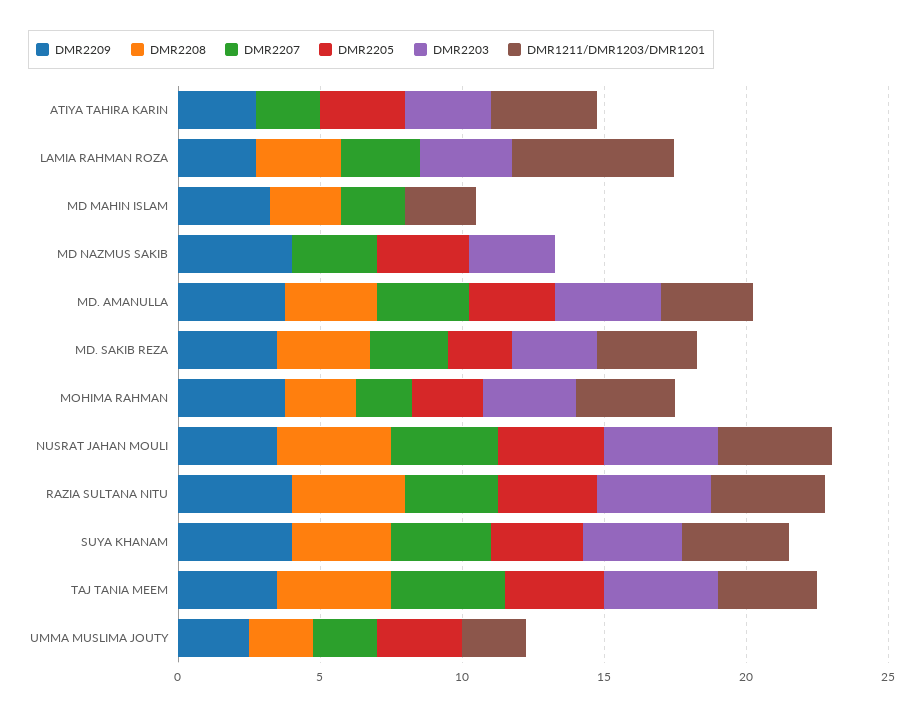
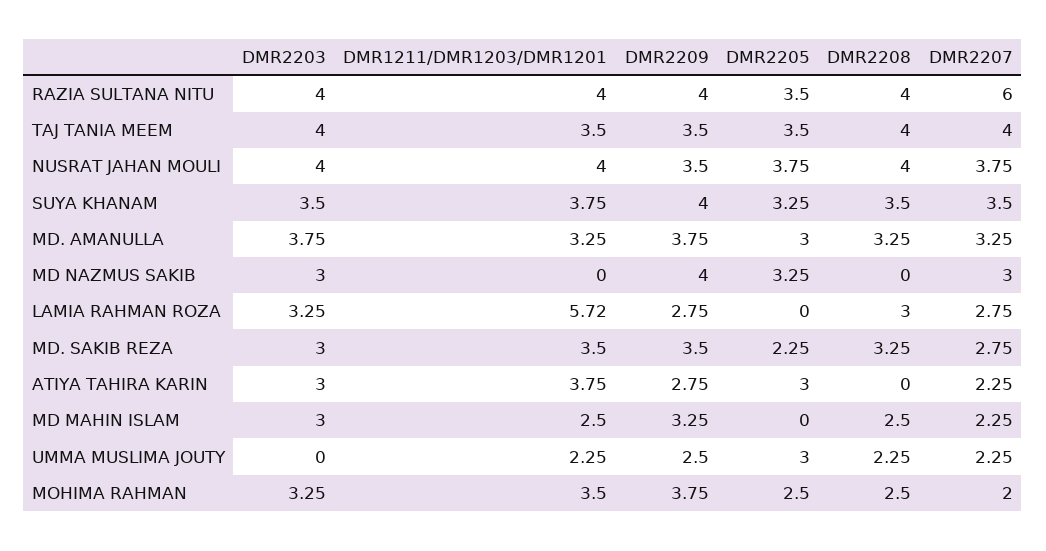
DMR2203, MD MAHIN ISLAM: 0 -> 3
DMR2207, RAZIA SULTANA NITU: 3 -> 6

